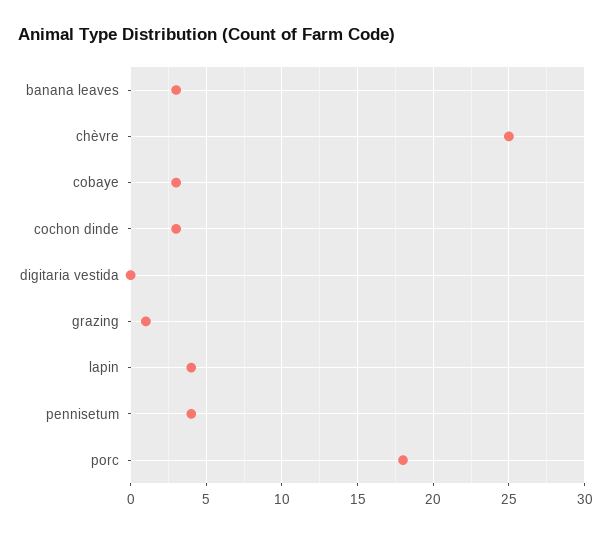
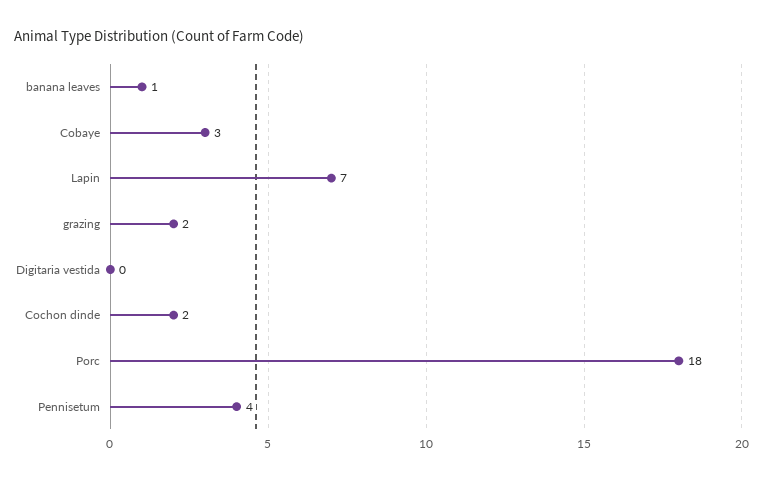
banana leaves: 3 -> 1
chèvre: 25 -> none
cochon dinde: 3 -> 2
grazing: 1 -> 2
lapin: 4 -> 7

